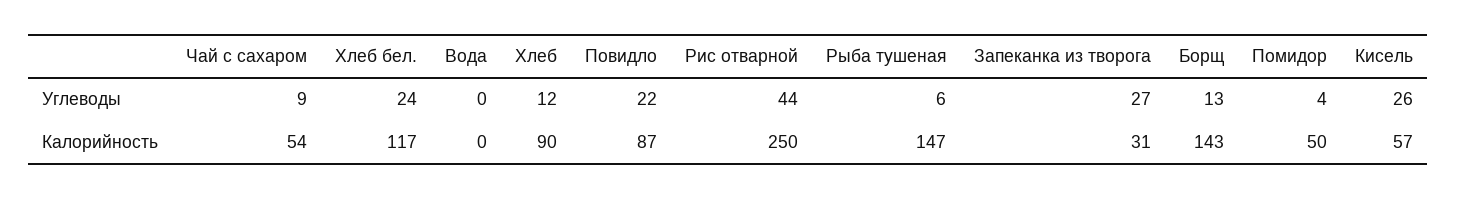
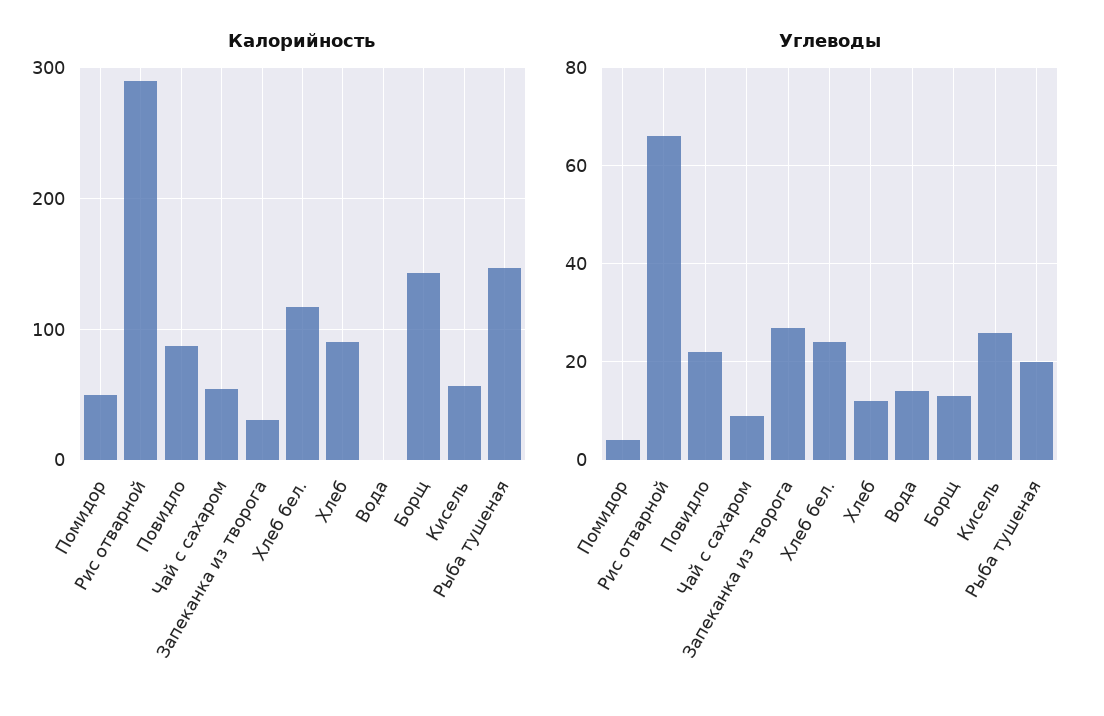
Углеводы, Вода: 0 -> 15
Углеводы, Рис отварной: 44 -> 65
Углеводы, Рыба тушеная: 6 -> 20
Калорийность, Рис отварной: 250 -> 290

